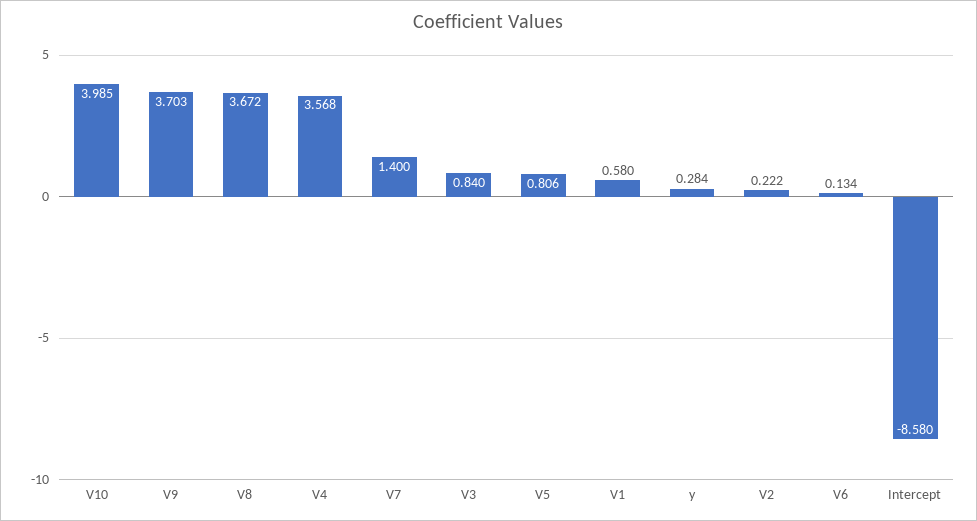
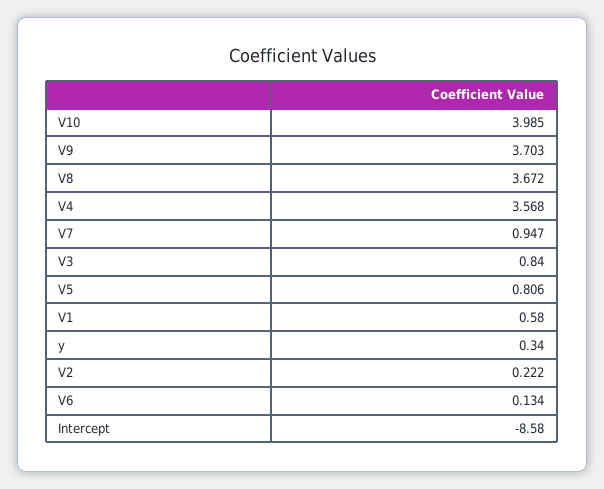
V7: 1.4 -> 0.947
y: 0.284 -> 0.34

